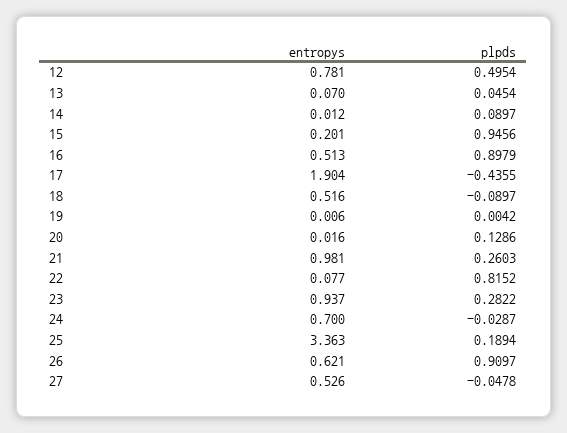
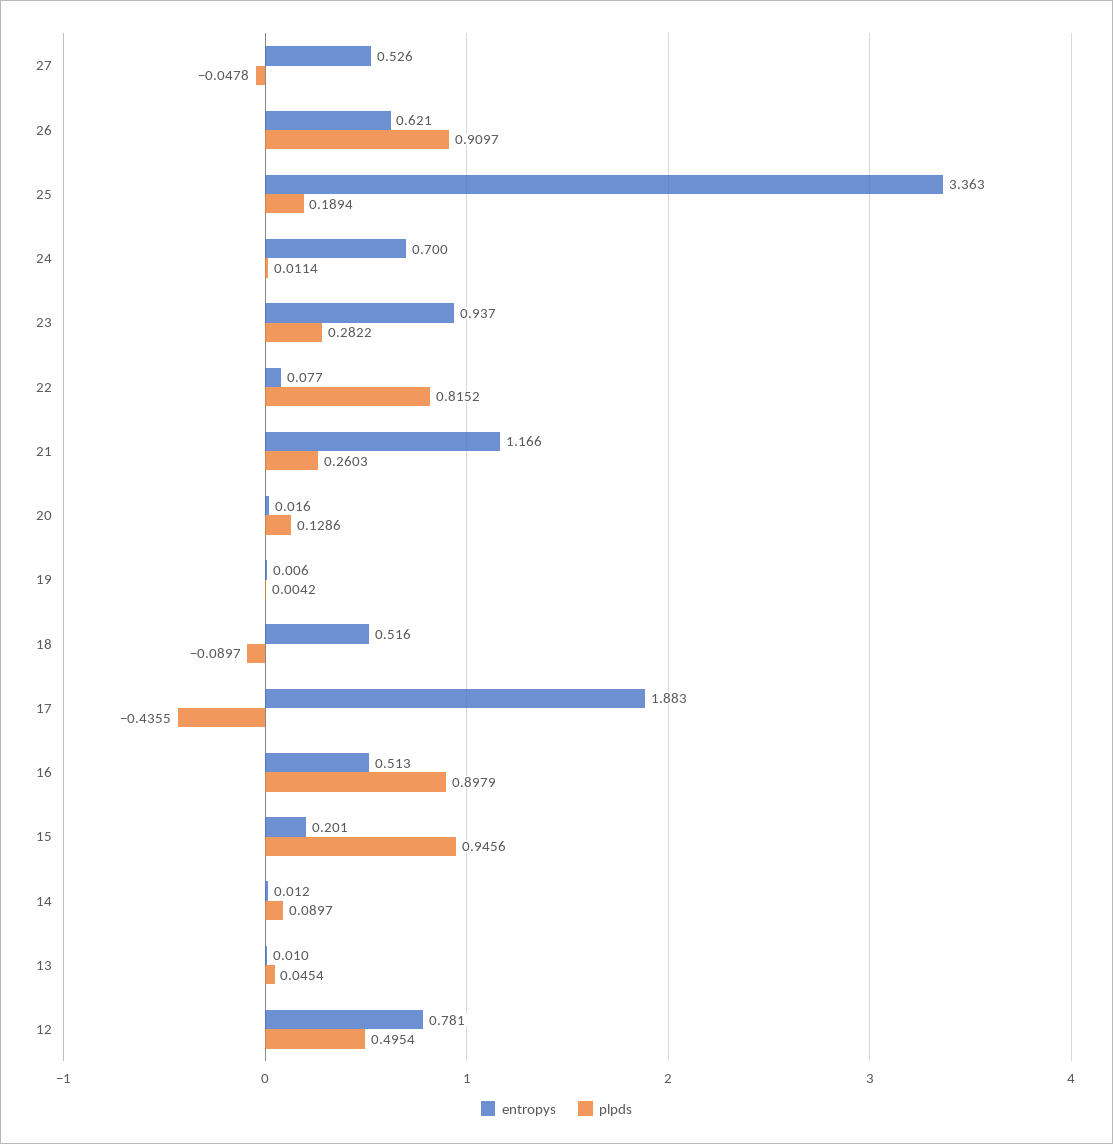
entropys, 13: 0.07 -> 0.01
entropys, 17: 1.904 -> 1.883
entropys, 21: 0.981 -> 1.166
plpds, 24: -0.0287 -> 0.0114

